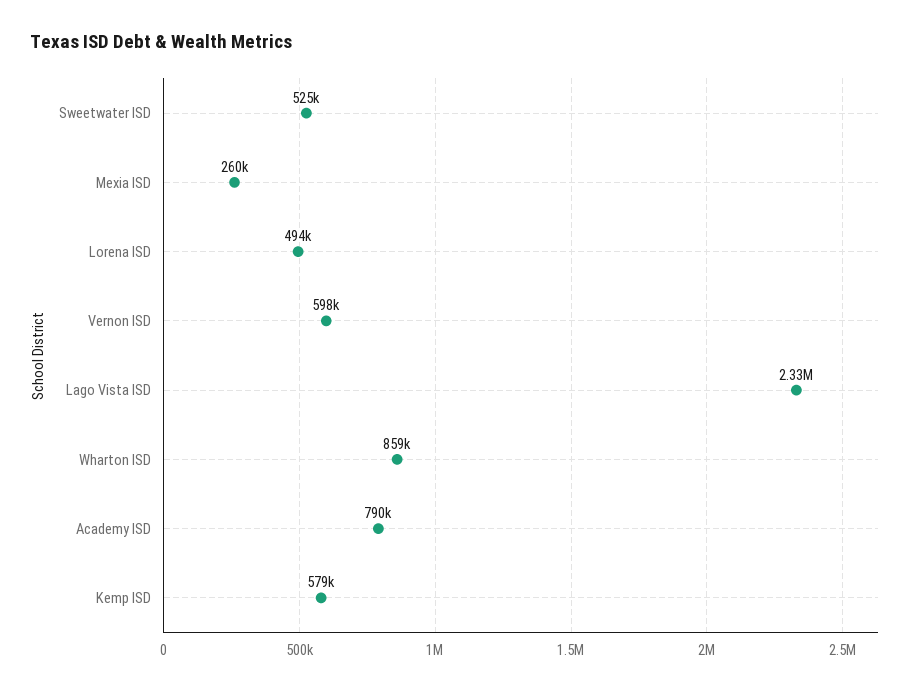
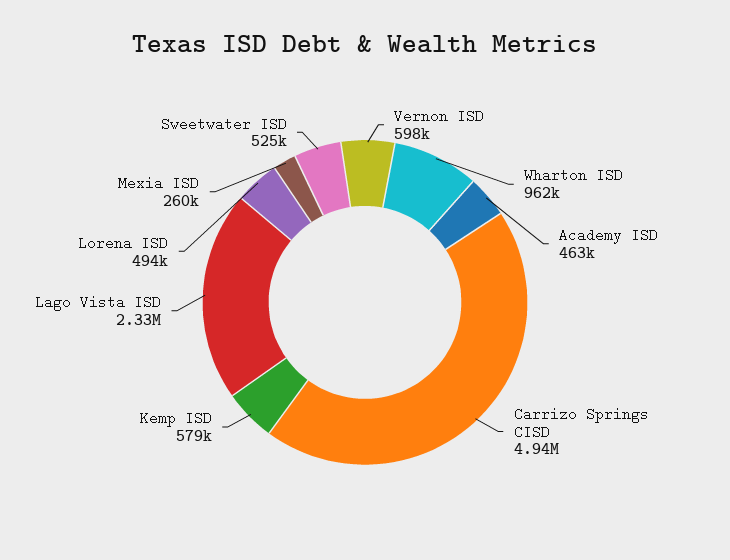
Wharton ISD: 859000 -> 962000
Academy ISD: 790000 -> 463000
Carrizo Springs CISD: none -> 4940000

